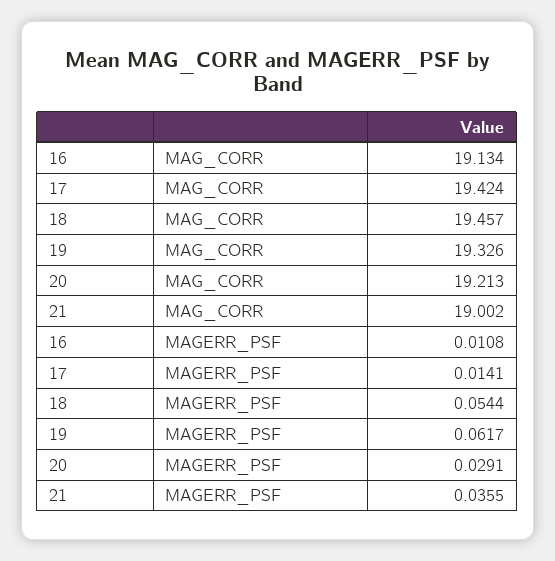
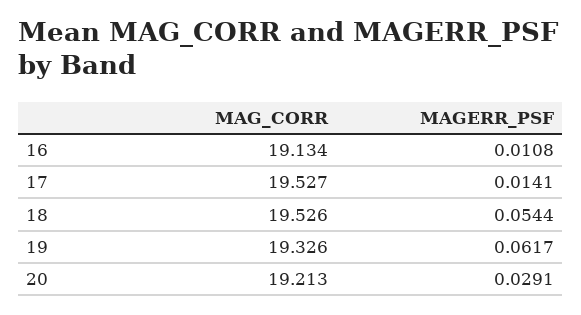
17, MAG_CORR: 19.424 -> 19.527
18, MAG_CORR: 19.457 -> 19.526
21, MAG_CORR: 19.002 -> none
21, MAGERR_PSF: 0.0355 -> none

